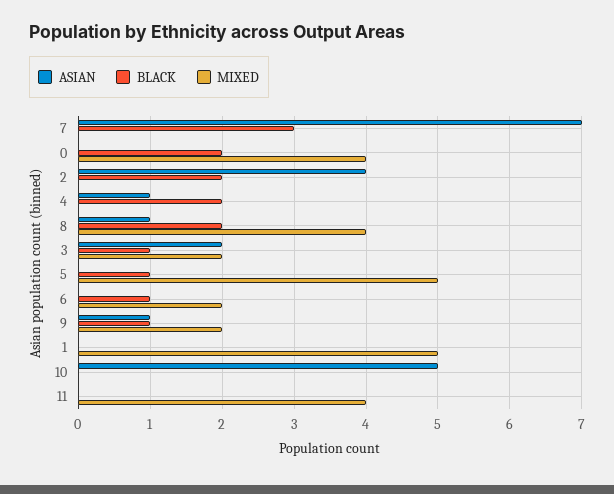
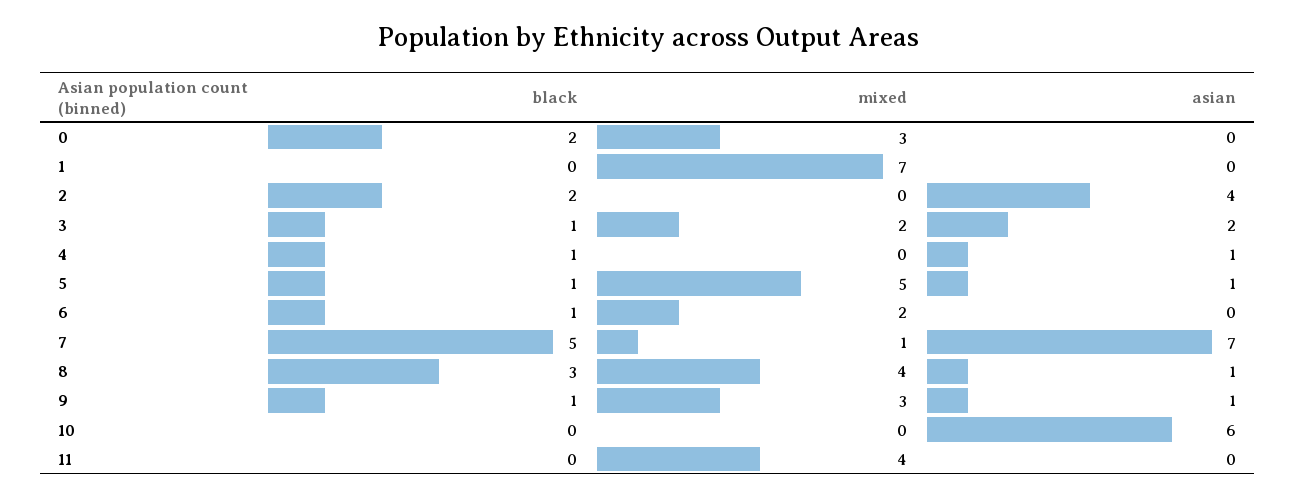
BLACK, 7: 3 -> 5
MIXED, 7: 0 -> 1
MIXED, 0: 4 -> 3
BLACK, 4: 2 -> 1
BLACK, 8: 2 -> 3
ASIAN, 5: 0 -> 1
MIXED, 9: 2 -> 3
MIXED, 1: 5 -> 7
ASIAN, 10: 5 -> 6

